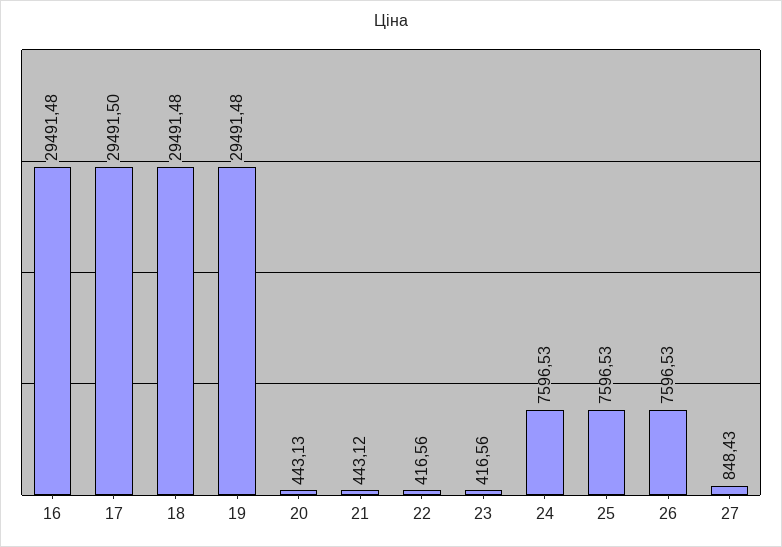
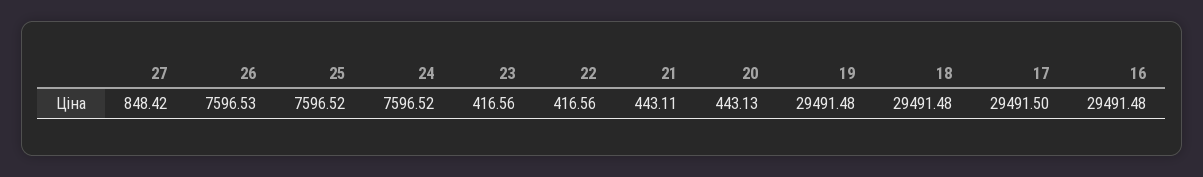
21: 443.12 -> 443.11
24: 7596.53 -> 7596.52
25: 7596.53 -> 7596.52
27: 848.43 -> 848.42

